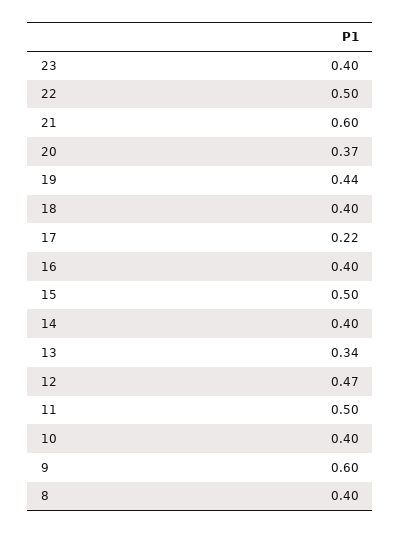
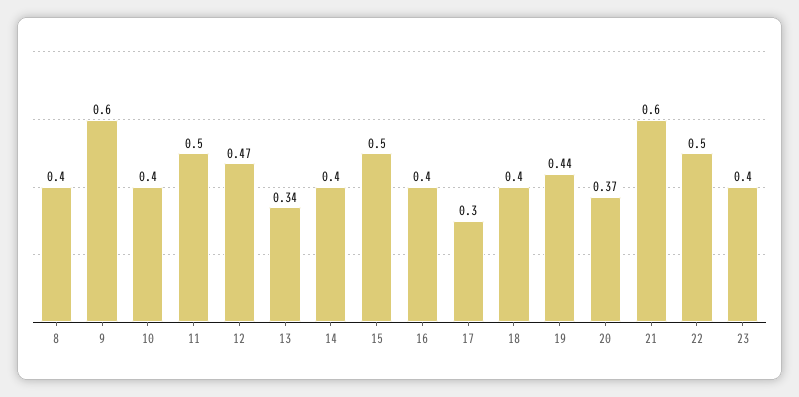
17: 0.22 -> 0.3

